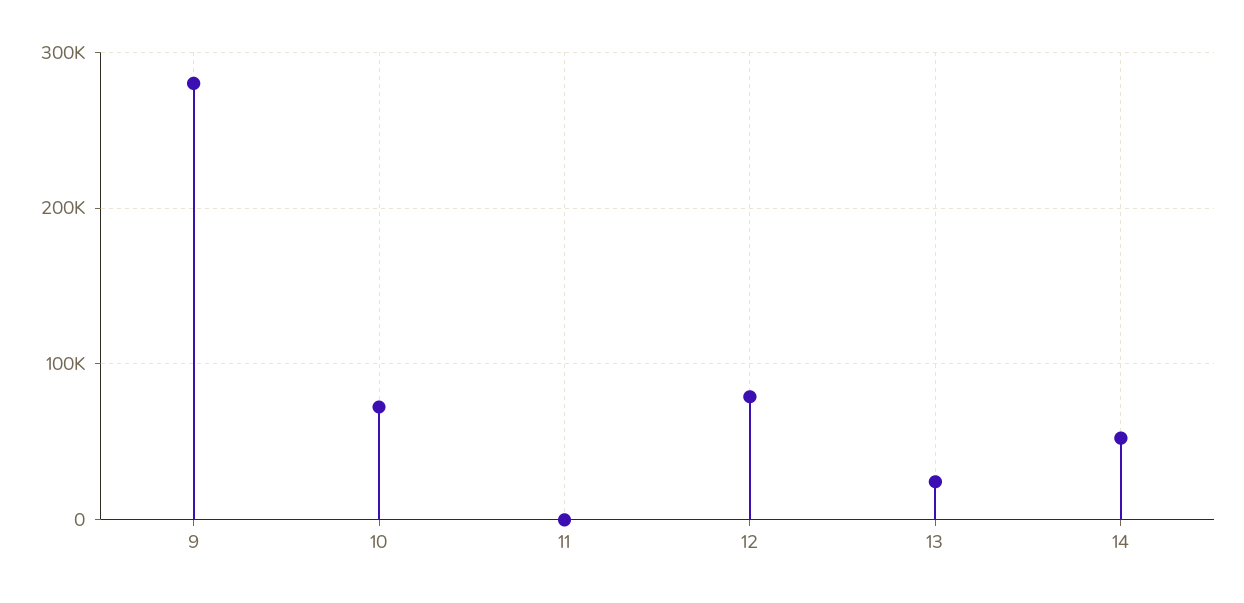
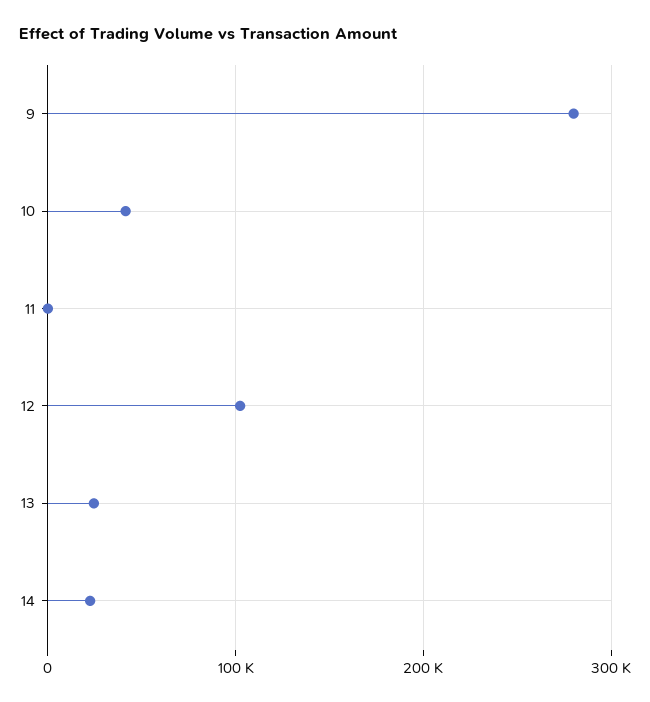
10: 70000 -> 40000
12: 80000 -> 100000
14: 50000 -> 20000

